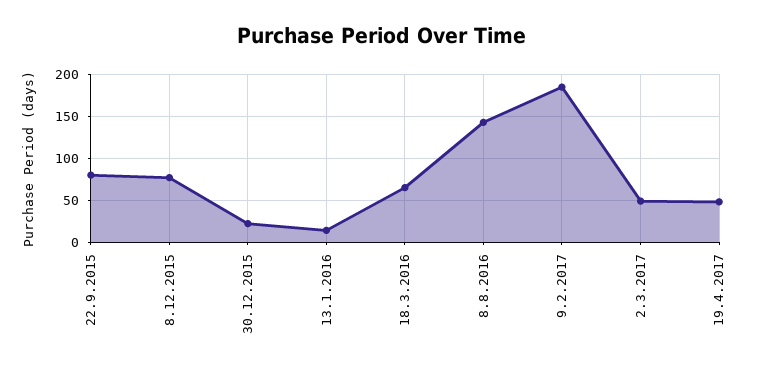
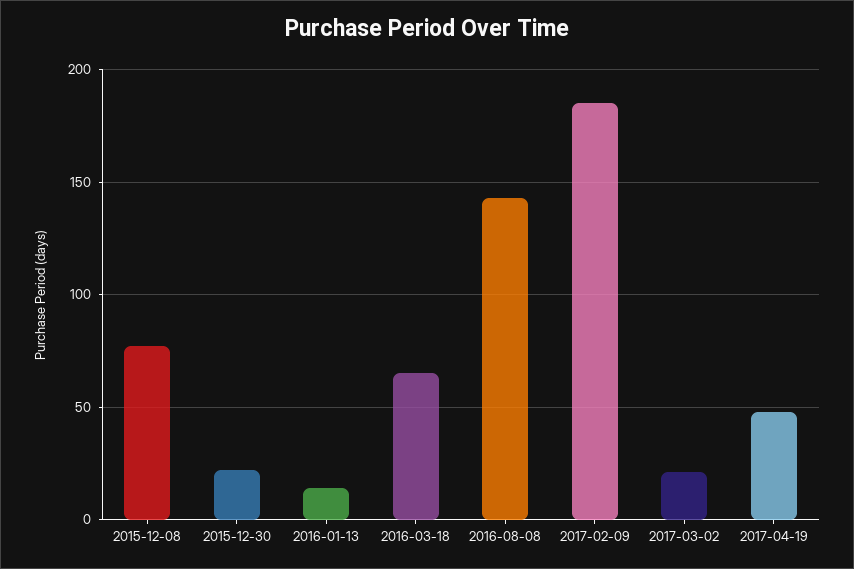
22.9.2015: 80 -> none
2.3.2017: 50 -> 20

